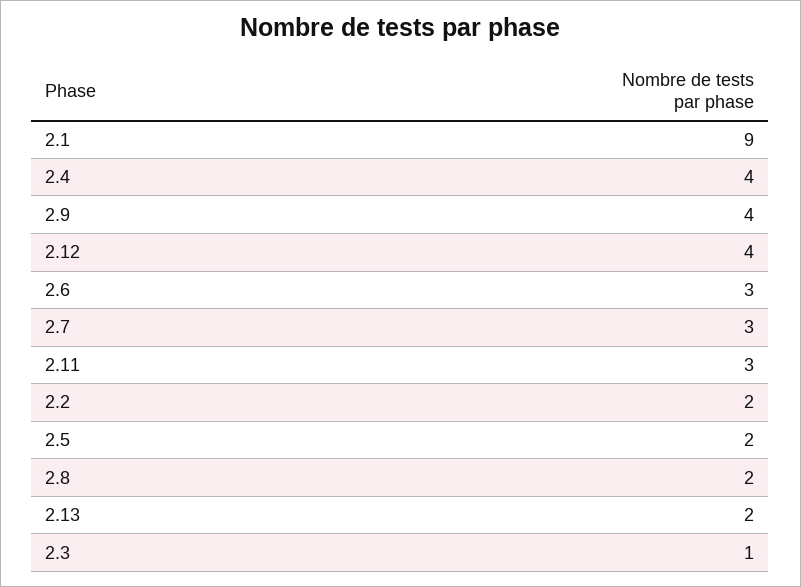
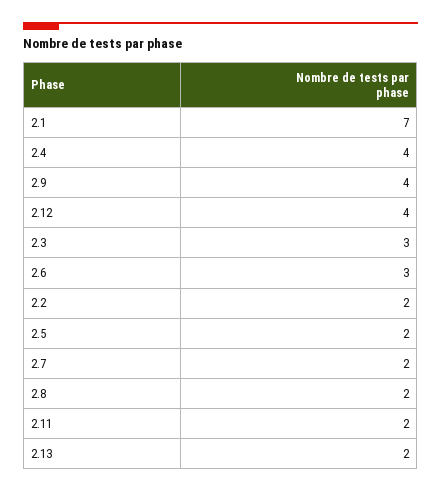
2.1: 9 -> 7
2.7: 3 -> 2
2.11: 3 -> 2
2.3: 1 -> 3

